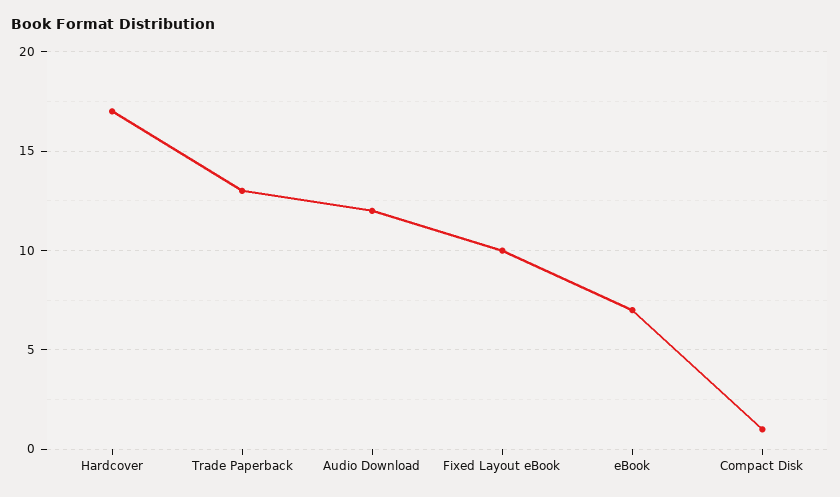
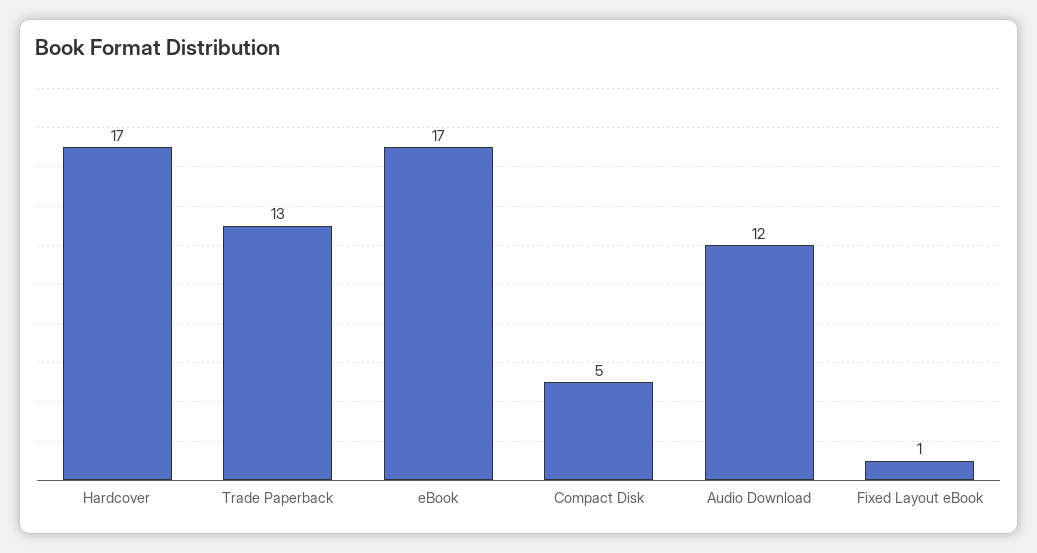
Fixed Layout eBook: 10 -> 1
eBook: 7 -> 17
Compact Disk: 1 -> 5

